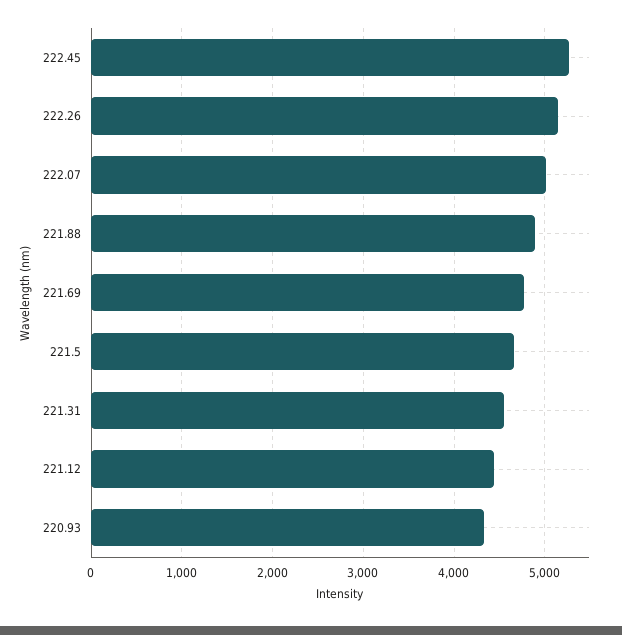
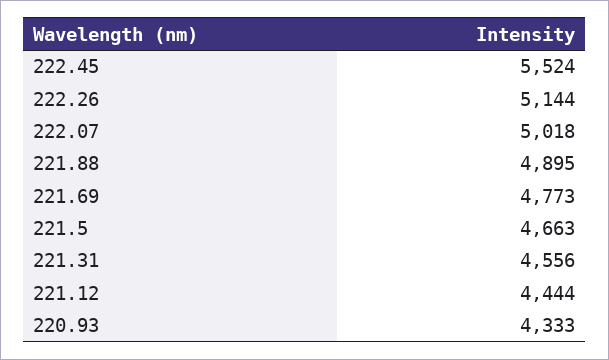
222.45: 5300 -> 5524

